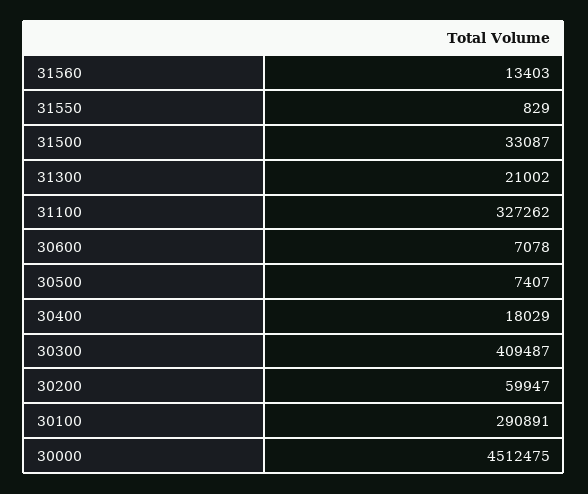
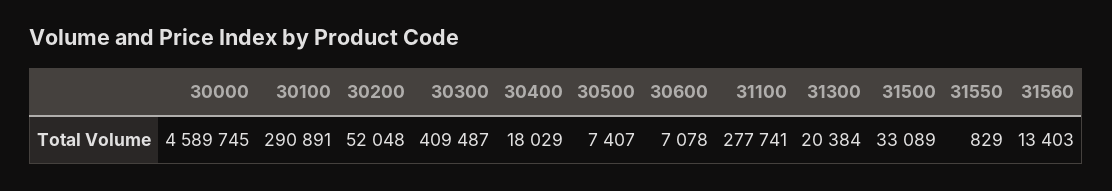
31500: 33087 -> 33089
31300: 21002 -> 20384
31100: 327262 -> 277741
30200: 59947 -> 52048
30000: 4512475 -> 4589745

